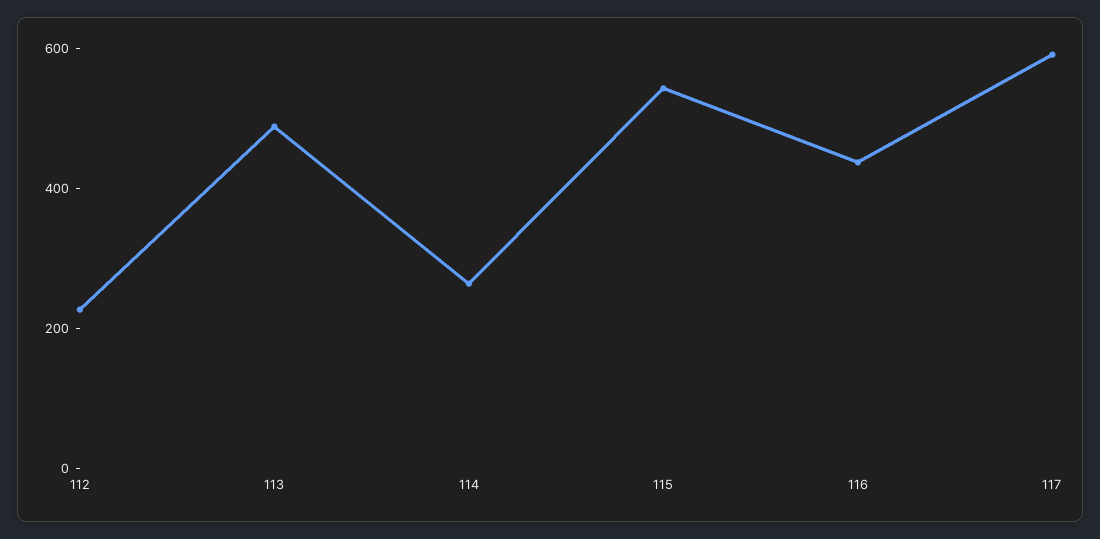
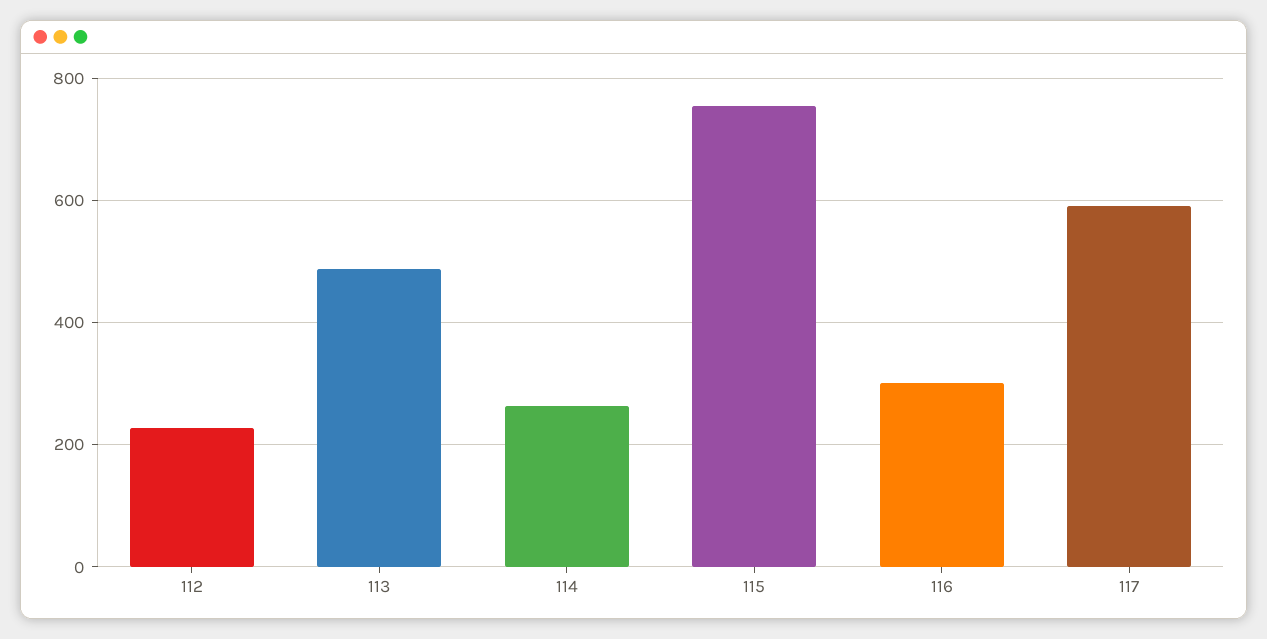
115: 550 -> 760
116: 450 -> 300

